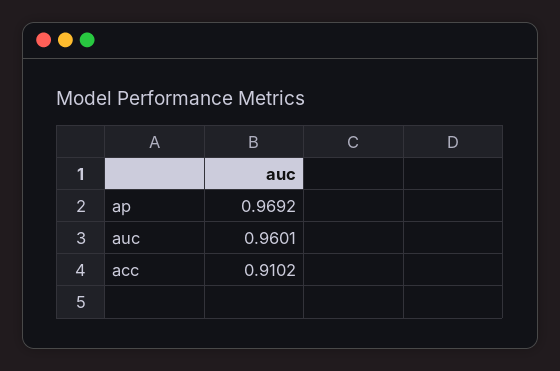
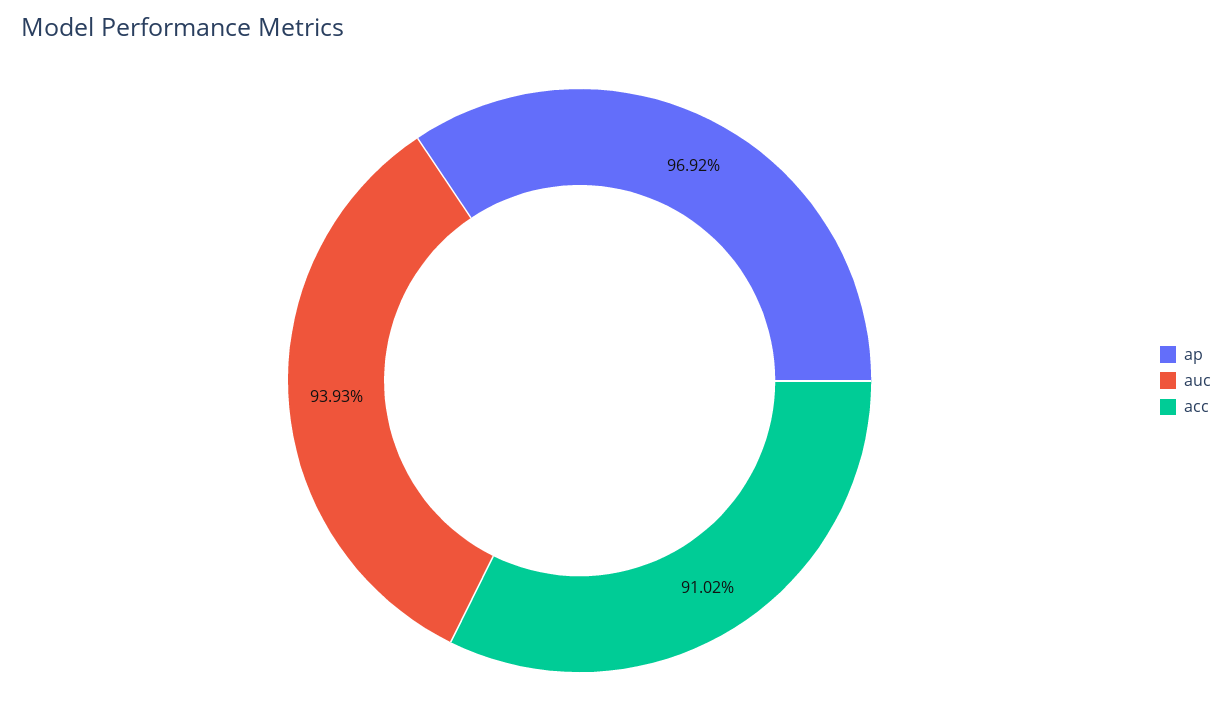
auc: 0.9601 -> 0.9393

